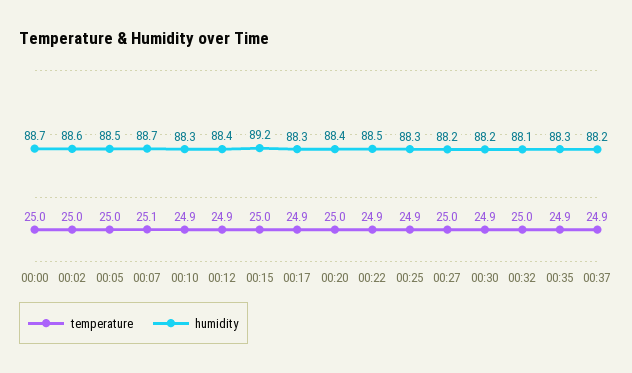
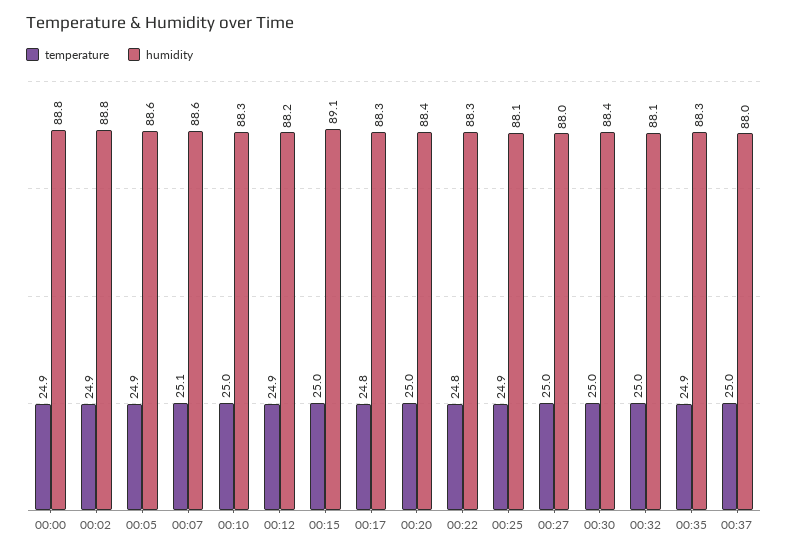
temperature, 00:00: 25 -> 24.9
humidity, 00:00: 88.7 -> 88.8
temperature, 00:02: 25 -> 24.9
humidity, 00:02: 88.6 -> 88.8
temperature, 00:05: 25 -> 24.9
humidity, 00:05: 88.5 -> 88.6
humidity, 00:07: 88.7 -> 88.6
temperature, 00:10: 24.9 -> 25
humidity, 00:12: 88.4 -> 88.2
humidity, 00:15: 89.2 -> 89.1
temperature, 00:17: 24.9 -> 24.8
temperature, 00:22: 24.9 -> 24.8
humidity, 00:22: 88.5 -> 88.3
humidity, 00:25: 88.3 -> 88.1
humidity, 00:27: 88.2 -> 88
temperature, 00:30: 24.9 -> 25
humidity, 00:30: 88.2 -> 88.4
temperature, 00:37: 24.9 -> 25
humidity, 00:37: 88.2 -> 88

